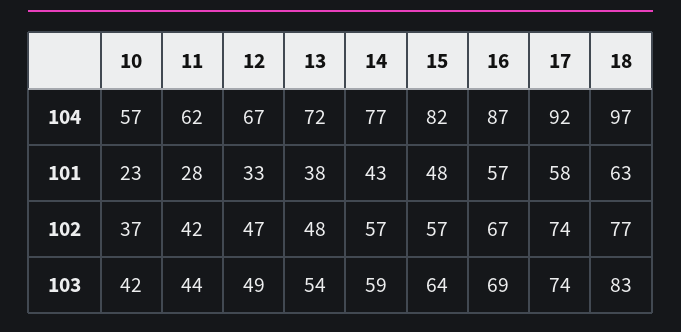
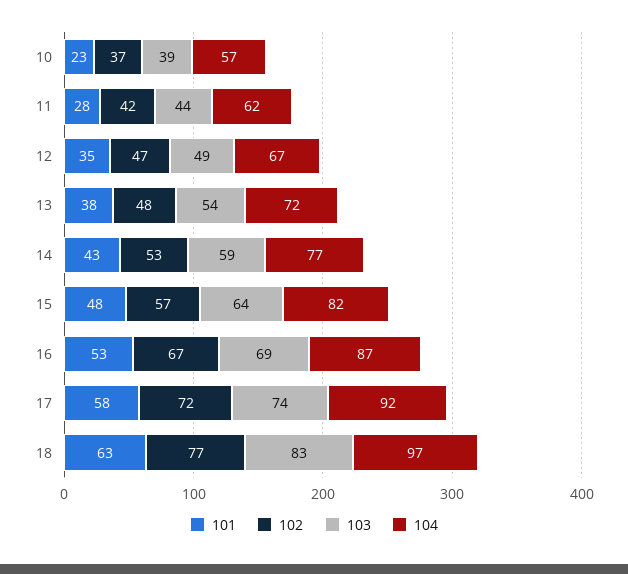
101, 12: 33 -> 35
101, 16: 57 -> 53
102, 14: 57 -> 53
102, 17: 74 -> 72
103, 10: 42 -> 39

